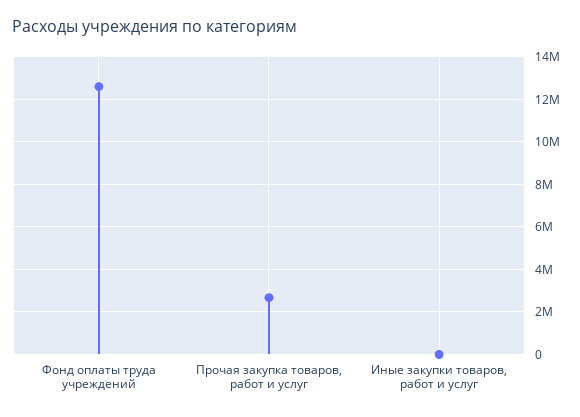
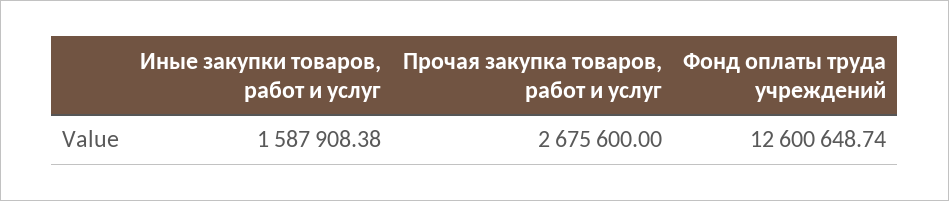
Иные закупки товаров, работ и услуг: 0 -> 1587908.38

